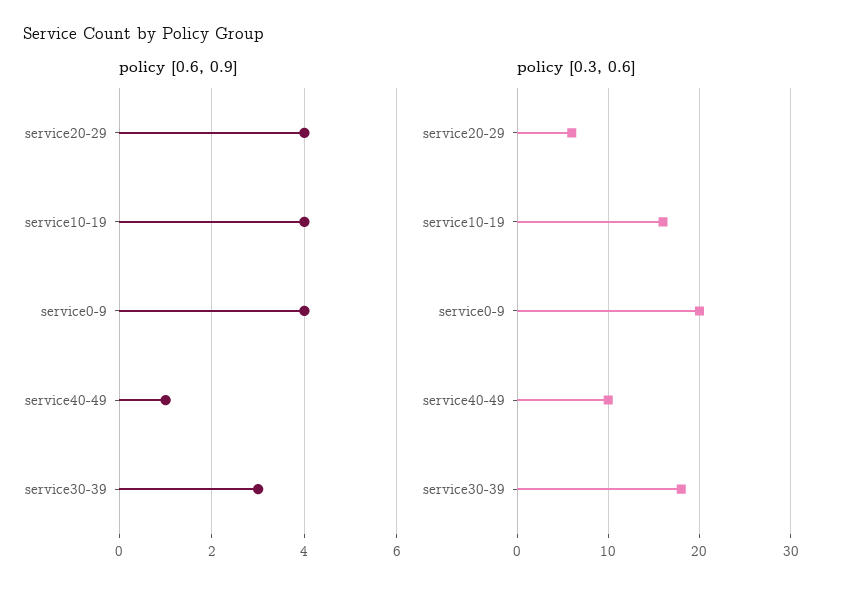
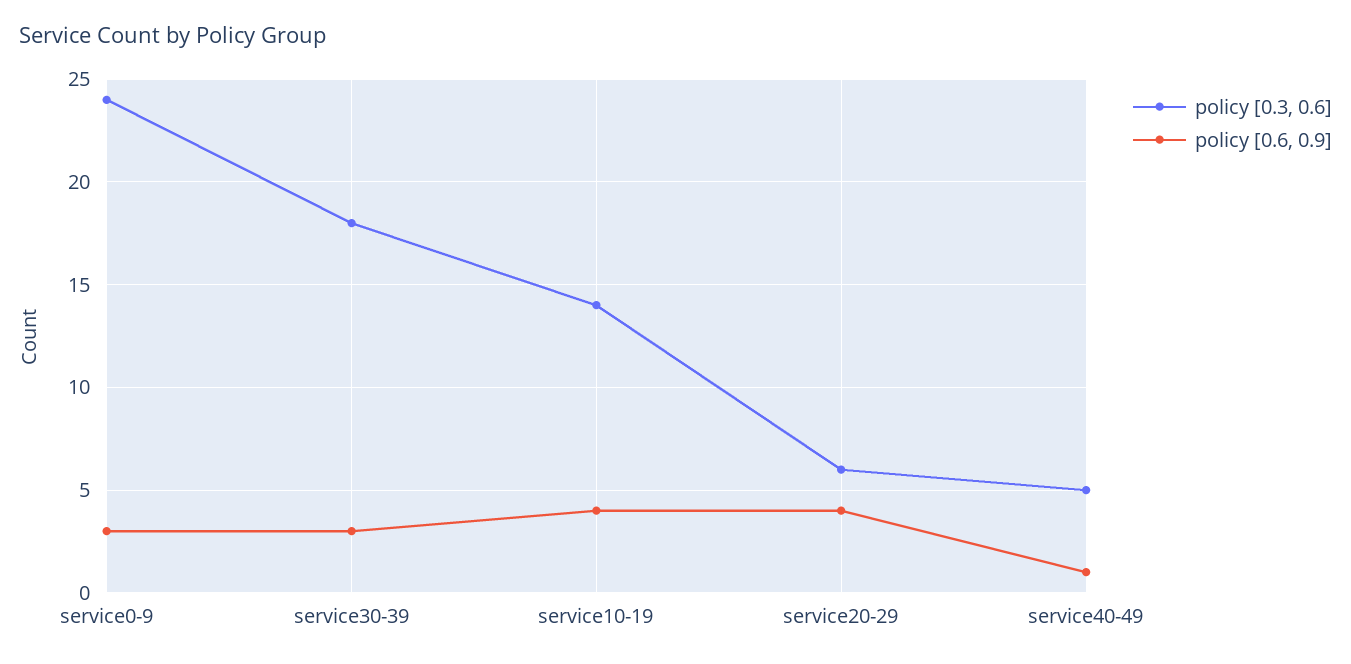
policy [0.6, 0.9], service0-9: 4 -> 3
policy [0.3, 0.6], service10-19: 16 -> 14
policy [0.3, 0.6], service0-9: 20 -> 24
policy [0.3, 0.6], service40-49: 10 -> 5

